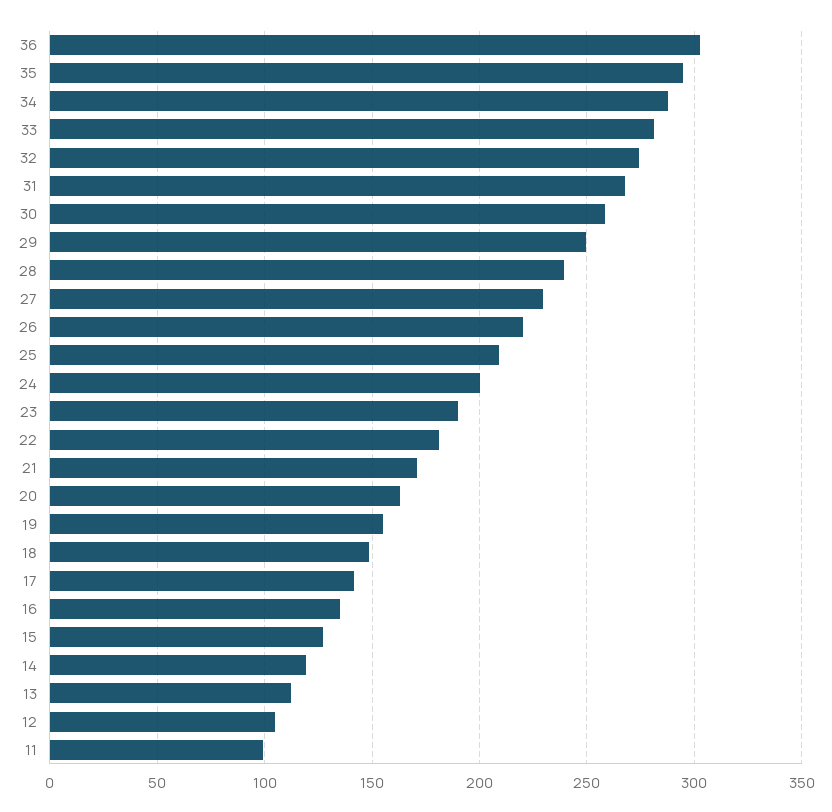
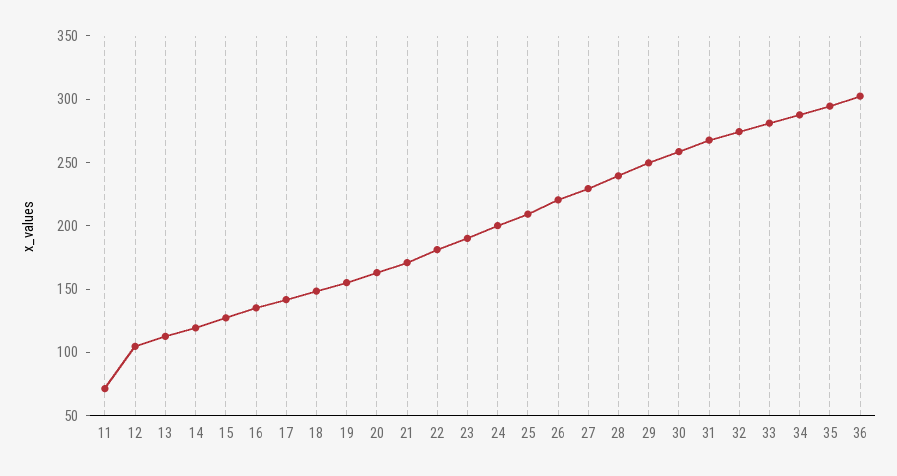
11: 100 -> 70

